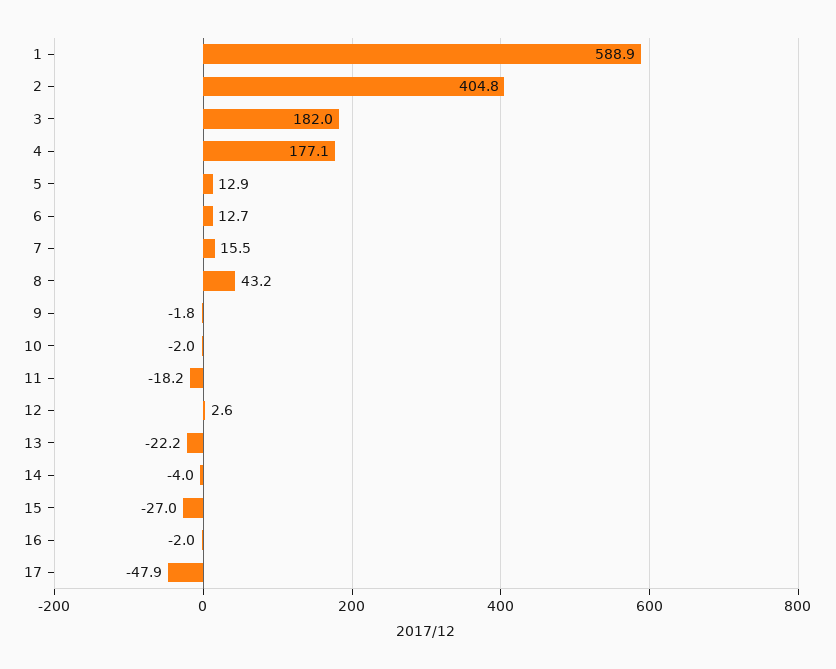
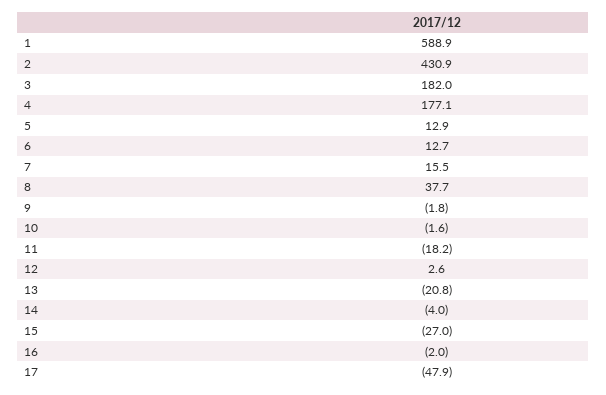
2: 404.8 -> 430.9
8: 43.2 -> 37.7
10: -2 -> -1.6
13: -22.2 -> -20.8

